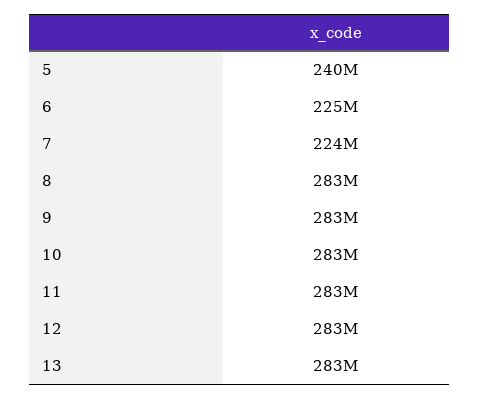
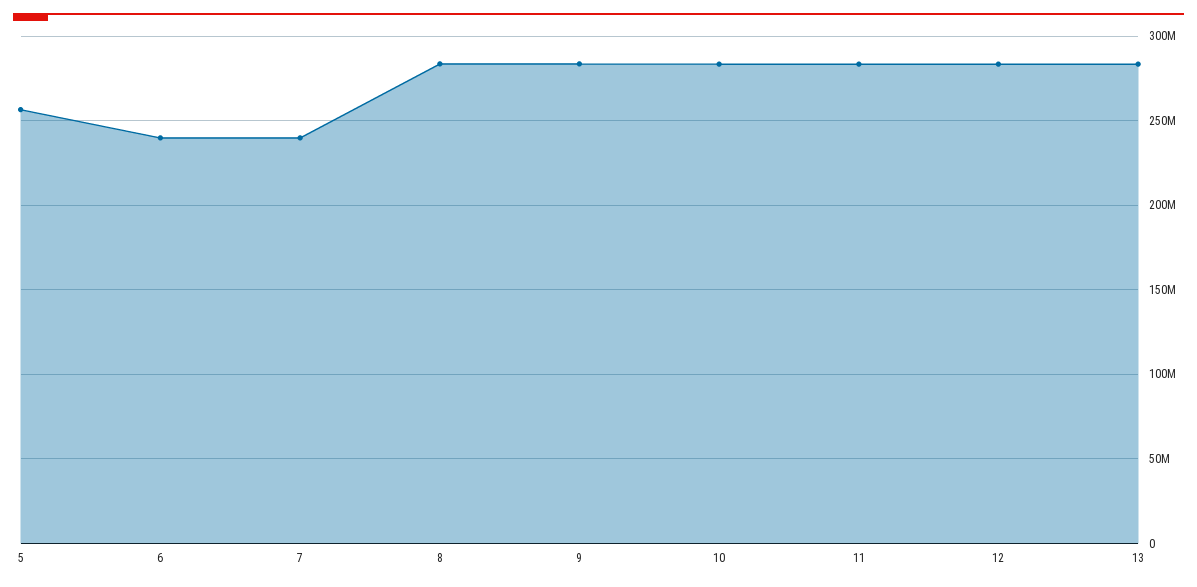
5: 240000000 -> 255000000
6: 225000000 -> 240000000
7: 224000000 -> 240000000

